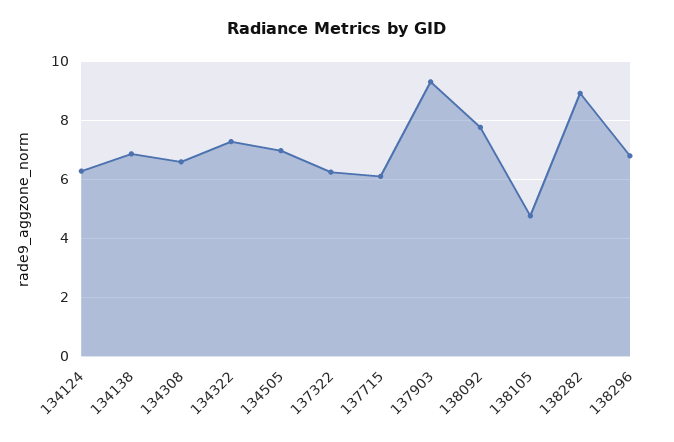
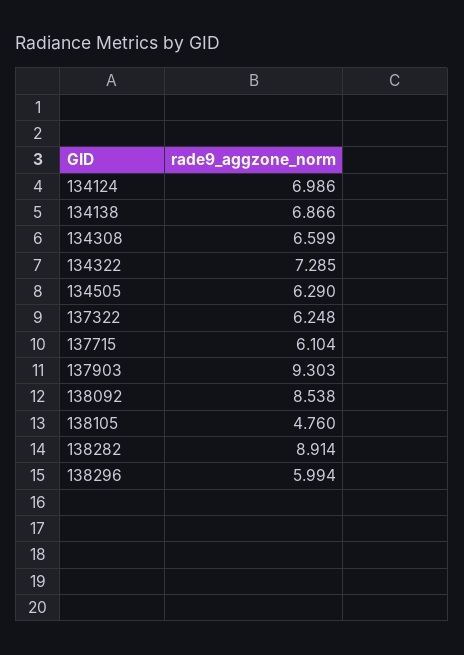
134124: 6.25 -> 6.986
134505: 7 -> 6.29
138092: 7.75 -> 8.538
138296: 6.75 -> 5.994

